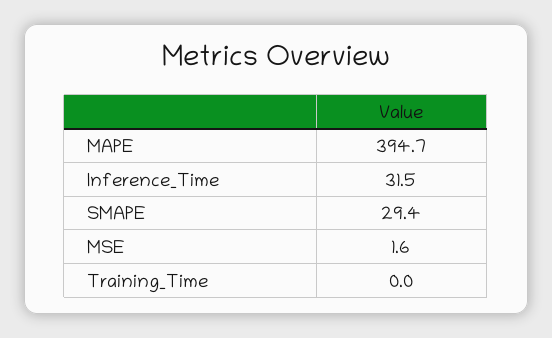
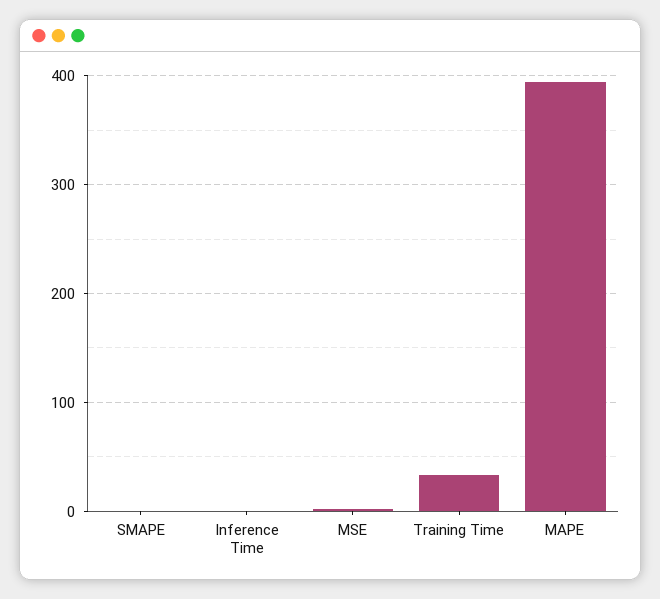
Inference_Time: 31.5 -> 0
SMAPE: 29.4 -> 0
Training_Time: 0 -> 30

